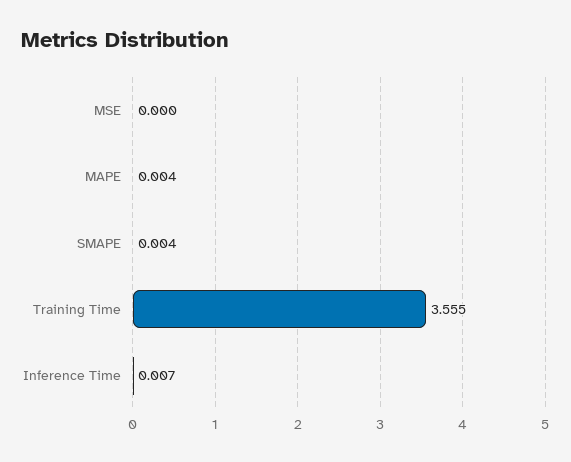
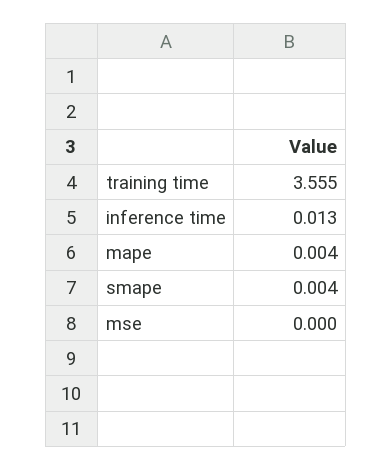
Inference Time: 0.007 -> 0.013

